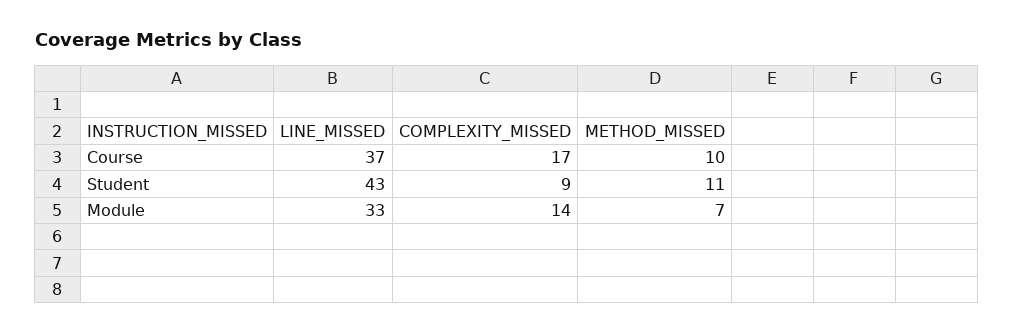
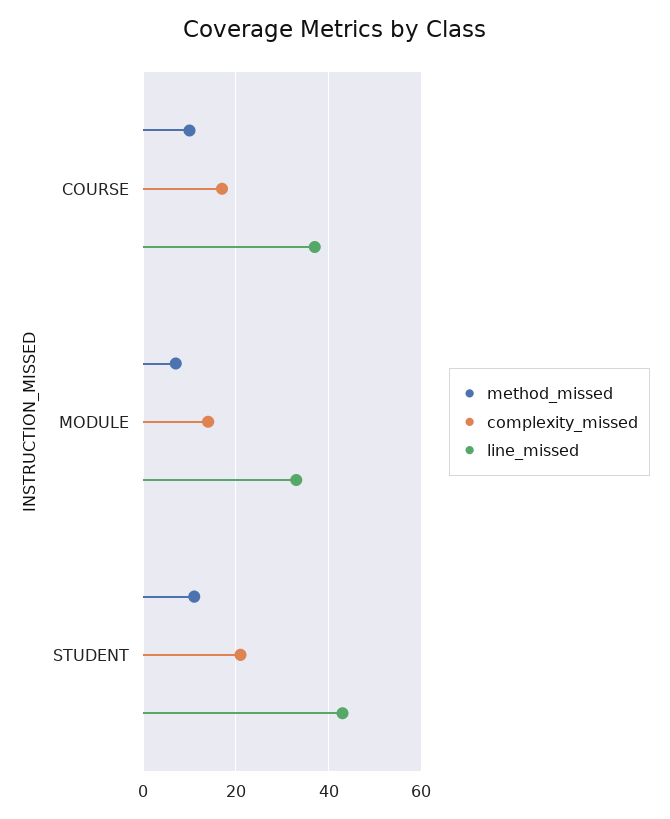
COMPLEXITY_MISSED, Student: 9 -> 20

